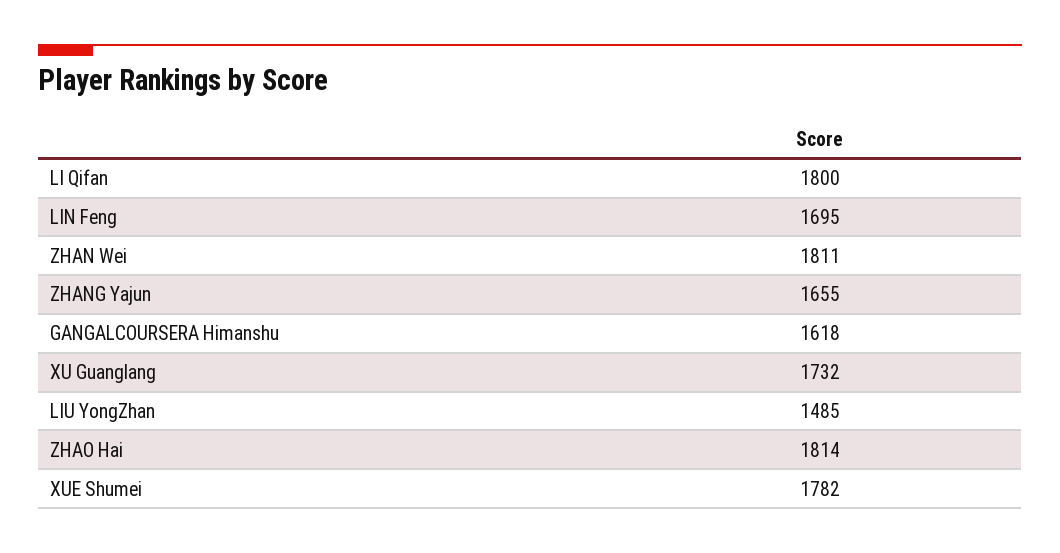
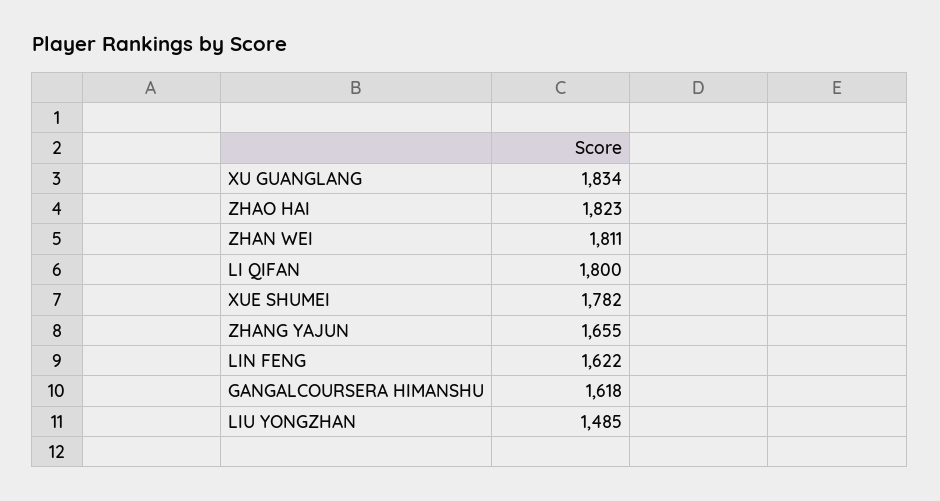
LIN Feng: 1695 -> 1622
XU Guanglang: 1732 -> 1834
ZHAO Hai: 1814 -> 1823

